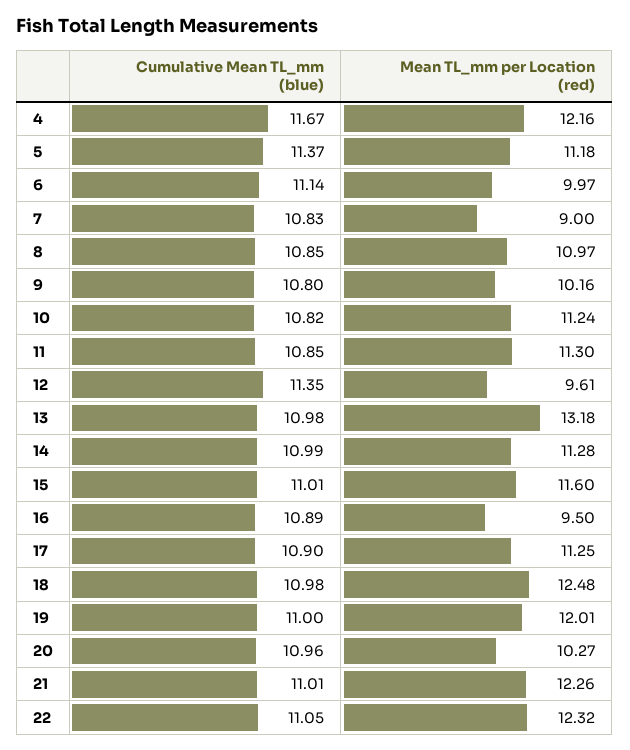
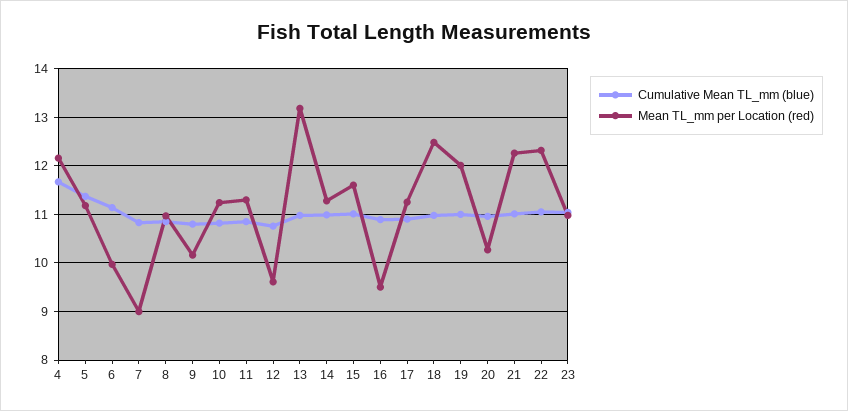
Cumulative Mean TL_mm (blue), 12: 11.35 -> 10.8
Cumulative Mean TL_mm (blue), 23: none -> 11
Mean TL_mm per Location (red), 23: none -> 11

